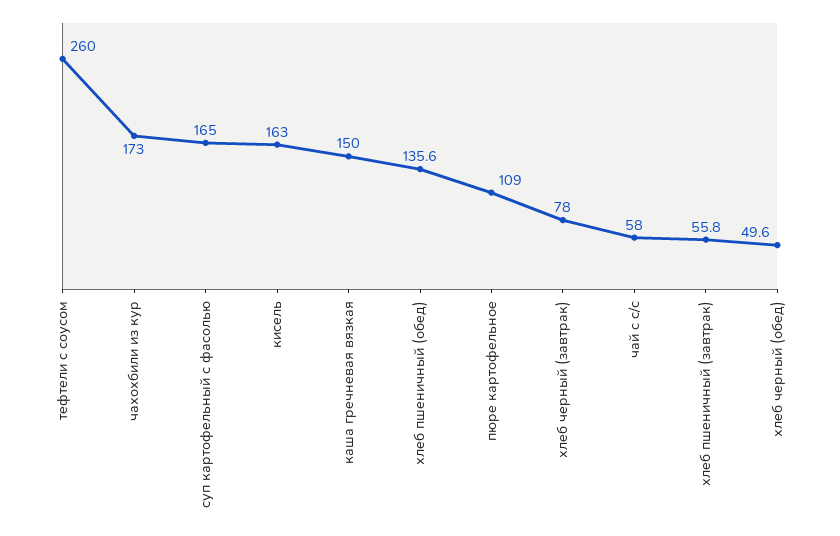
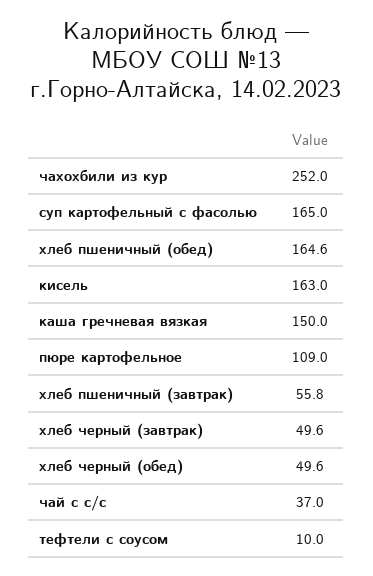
тефтели с соусом: 260 -> 10
чахохбили из кур: 173 -> 252
хлеб пшеничный (обед): 135.6 -> 164.6
хлеб черный (завтрак): 78 -> 49.6
чай с с/с: 58 -> 37

